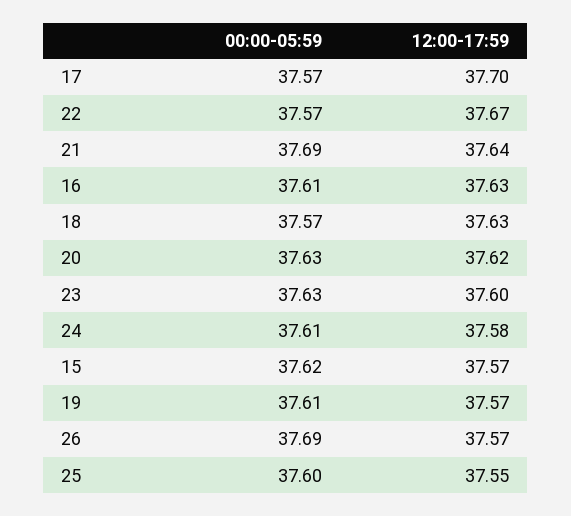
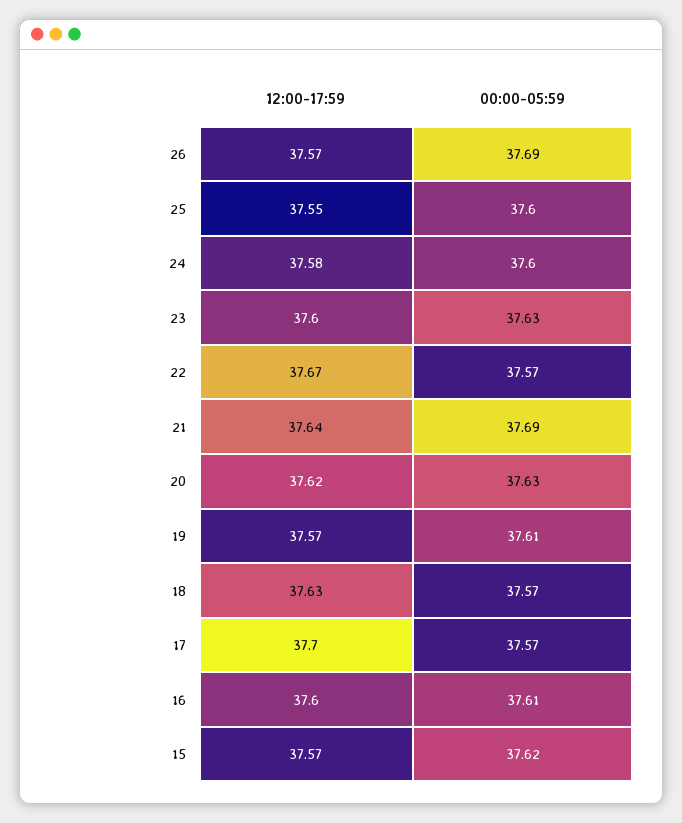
12:00-17:59, 16: 37.63 -> 37.6
00:00-05:59, 24: 37.61 -> 37.6

